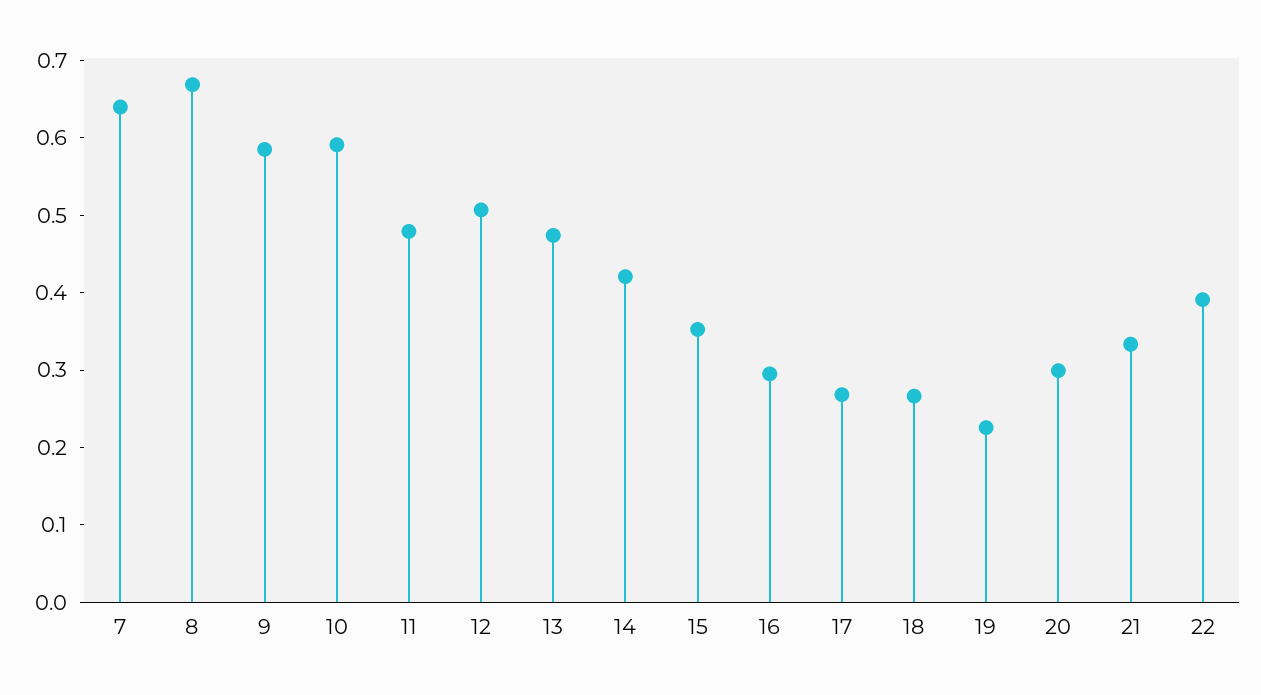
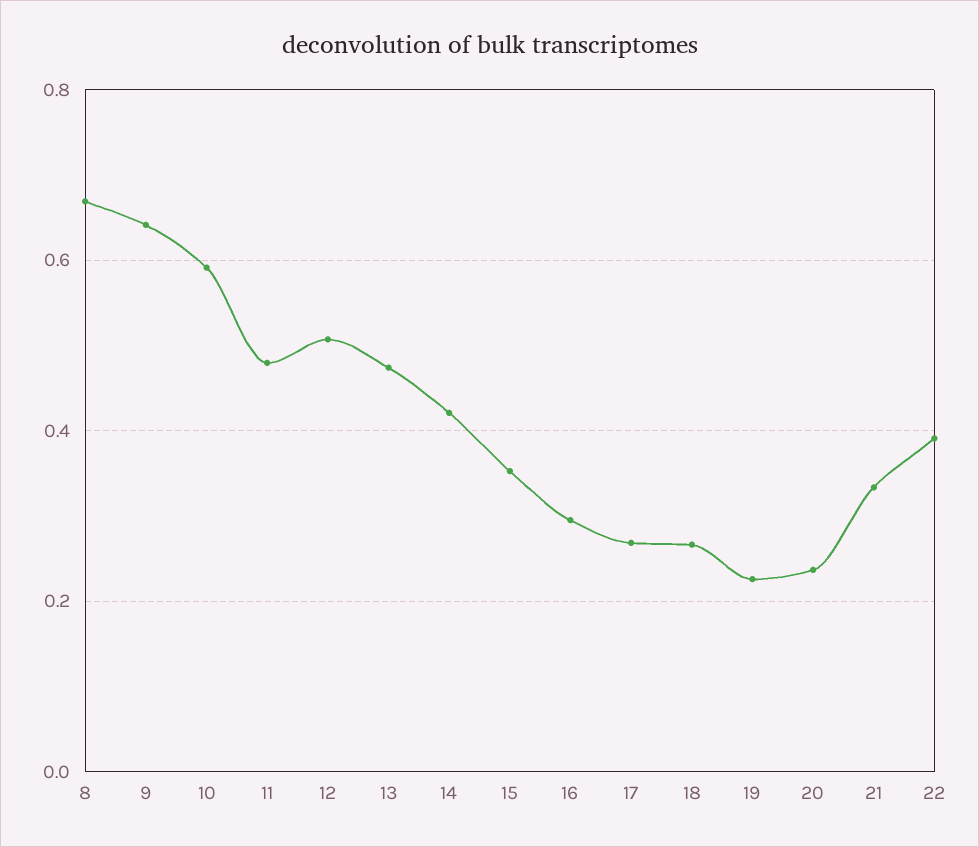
7: 0.64 -> none
9: 0.58 -> 0.64
20: 0.3 -> 0.24

